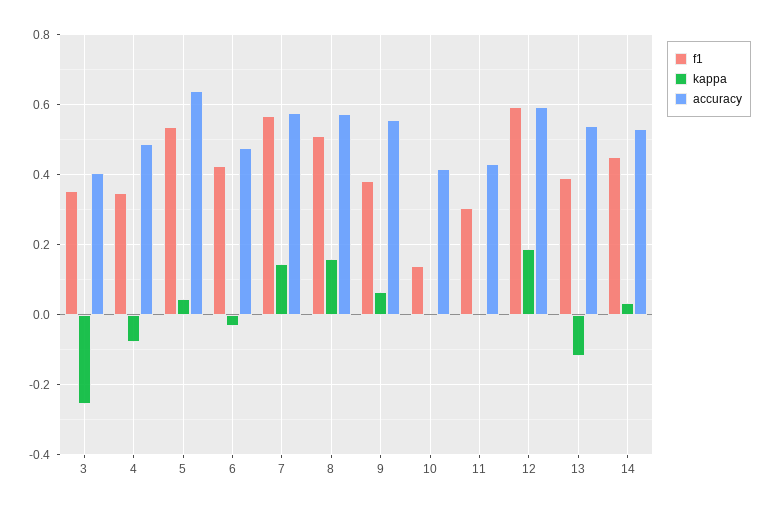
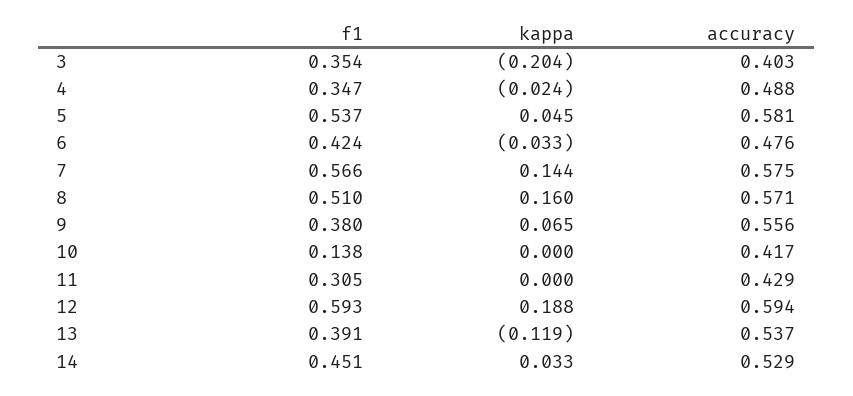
kappa, 3: -0.26 -> -0.204
kappa, 4: -0.08 -> -0.024
accuracy, 5: 0.64 -> 0.581

